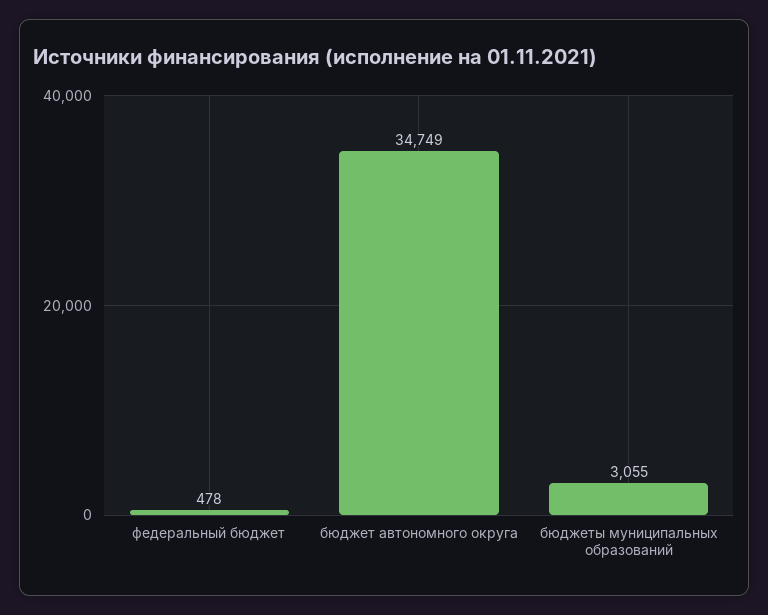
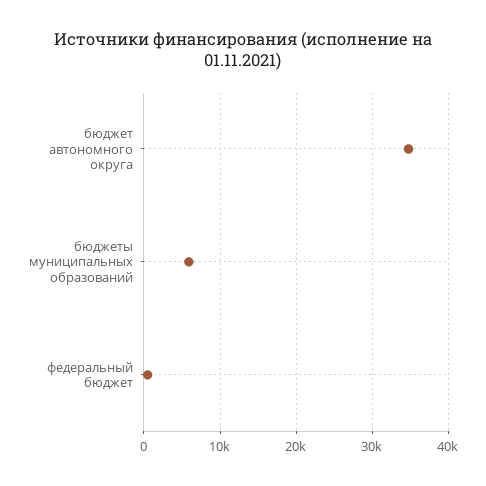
бюджеты муниципальных образований: 3055 -> 6000

